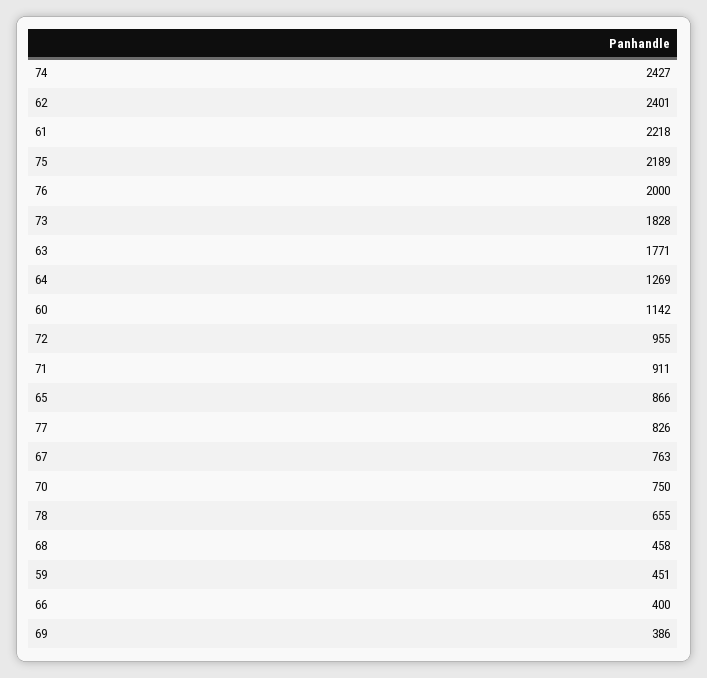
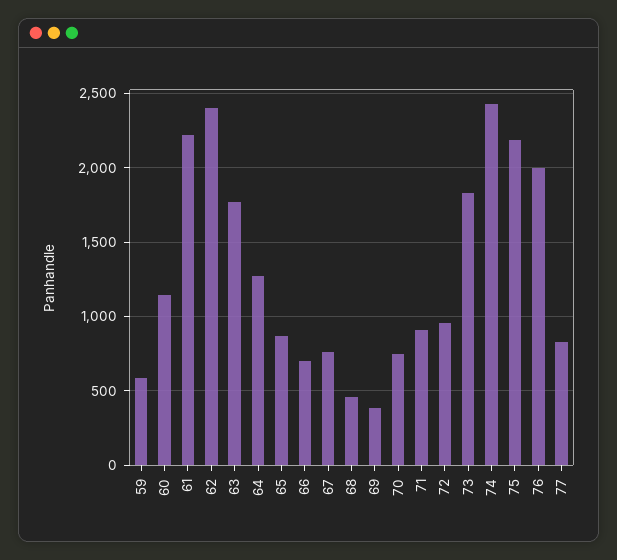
78: 655 -> none
59: 451 -> 600
66: 400 -> 700

